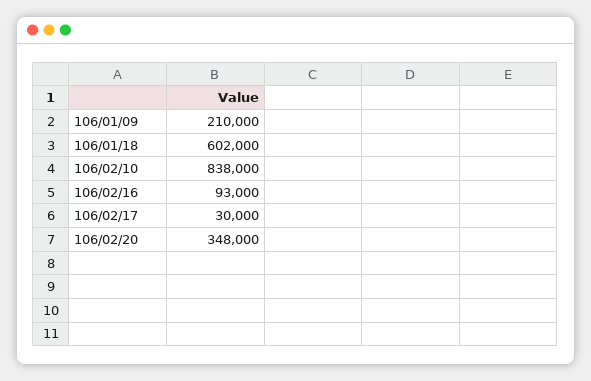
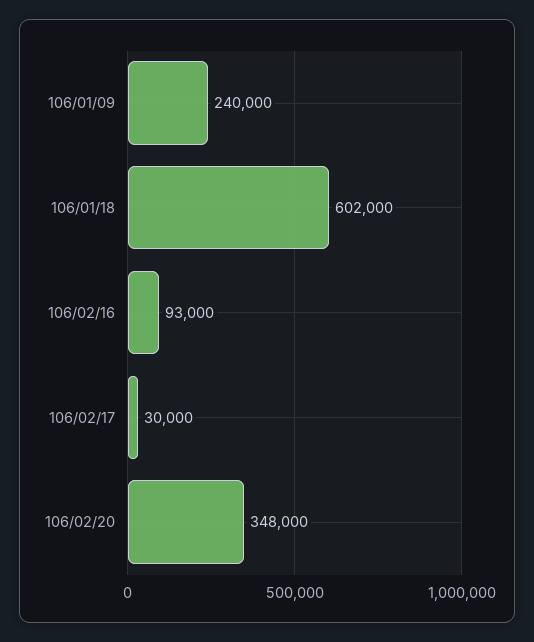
106/01/09: 210000 -> 240000
106/02/10: 838000 -> none

